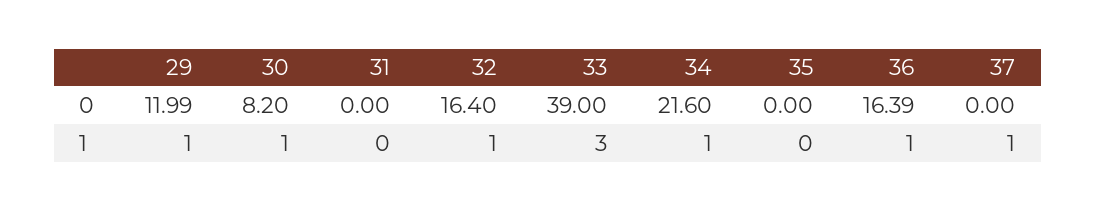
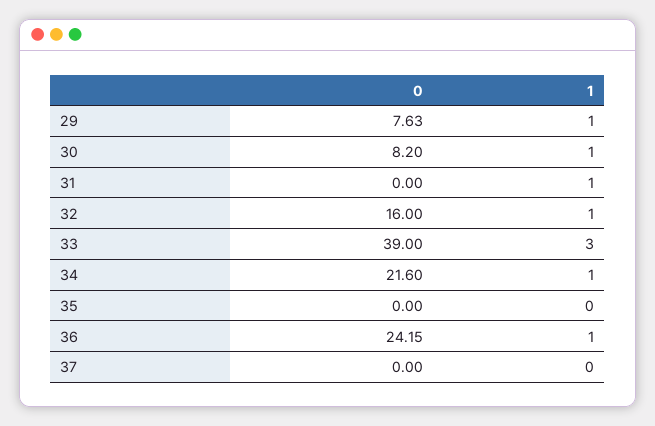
29, 0: 11.99 -> 7.63
32, 0: 16.4 -> 16
36, 0: 16.39 -> 24.15
31, 1: 0 -> 1
37, 1: 1 -> 0

